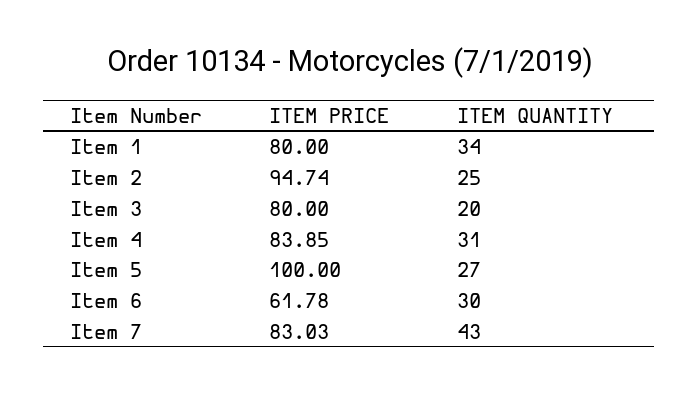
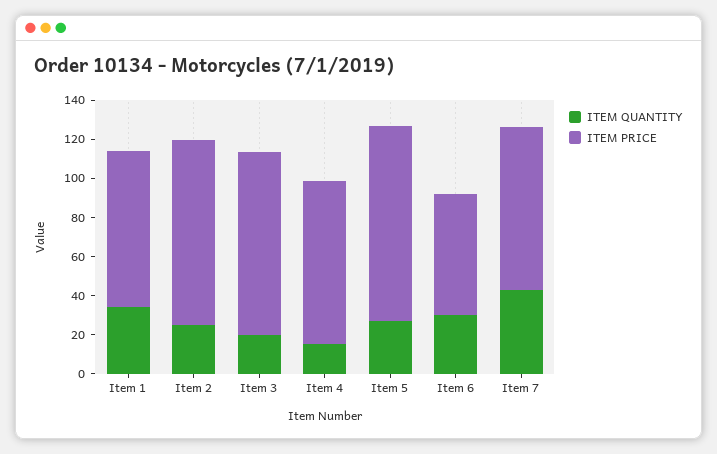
ITEM PRICE, Item 3: 80 -> 95
ITEM QUANTITY, Item 4: 31 -> 15

